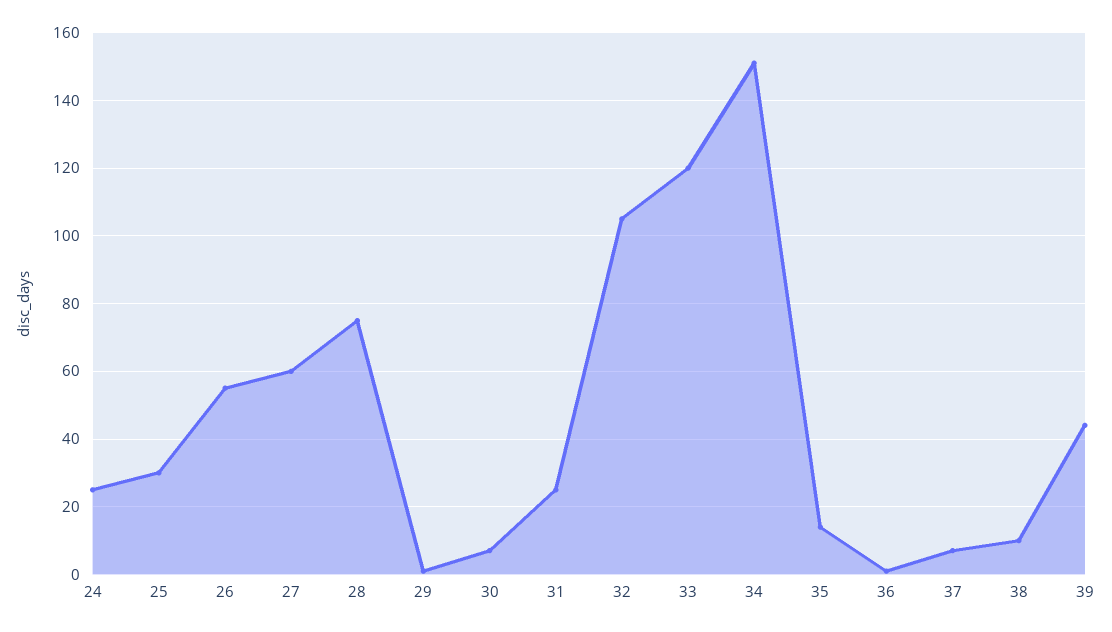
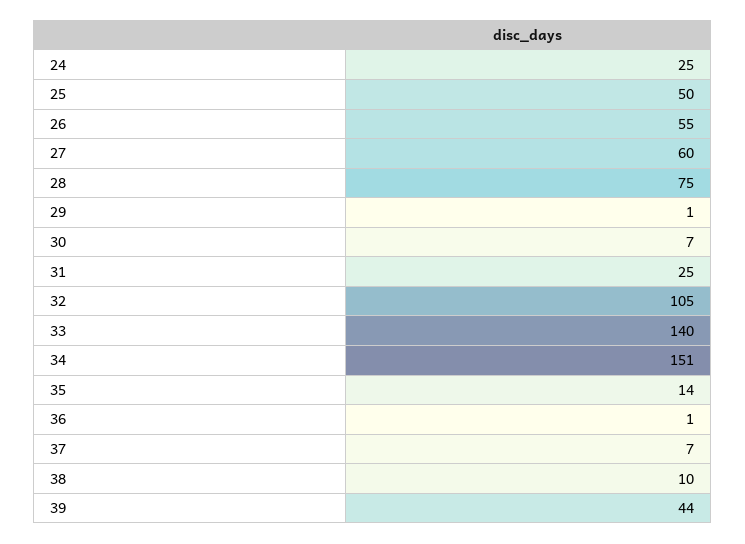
25: 30 -> 50
33: 120 -> 140

